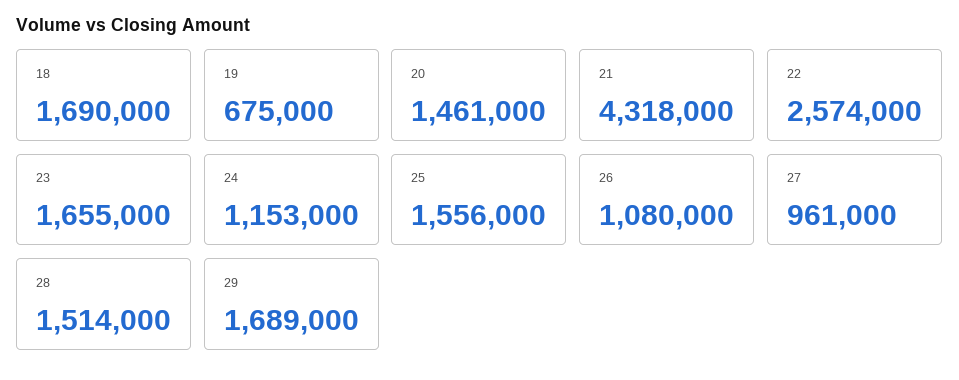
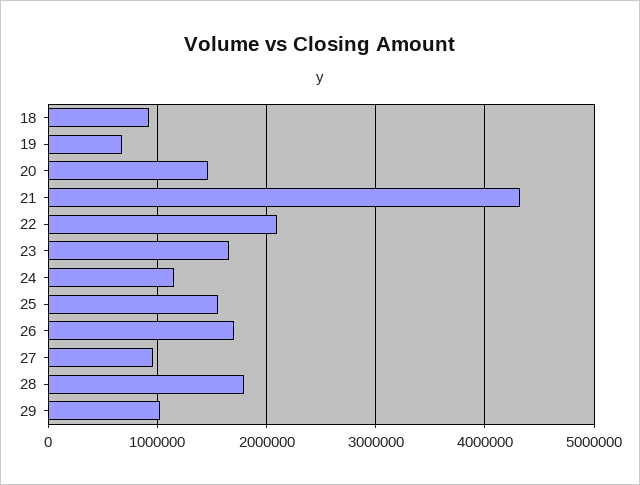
18: 1690000 -> 900000
22: 2574000 -> 2100000
26: 1080000 -> 1700000
28: 1514000 -> 1800000
29: 1689000 -> 1000000

